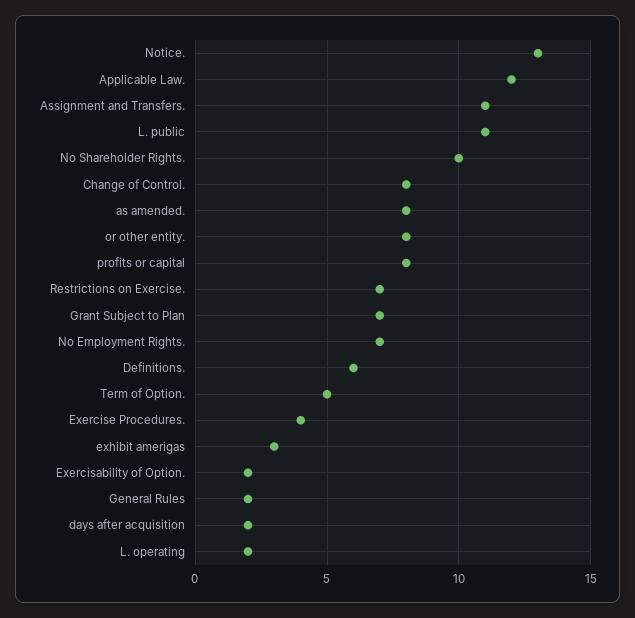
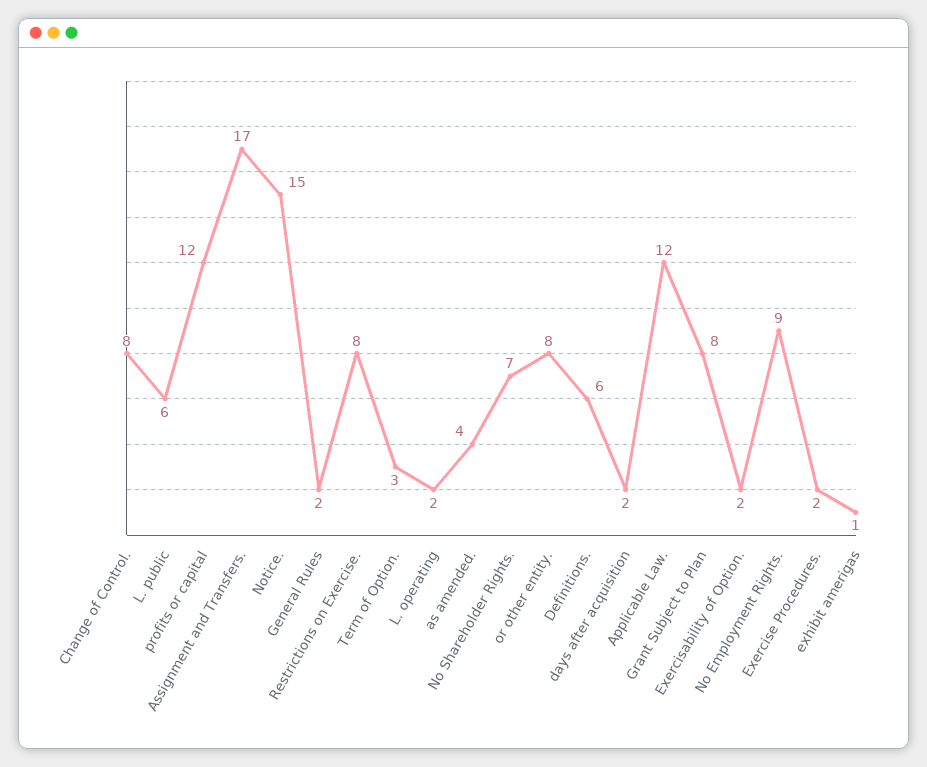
Notice.: 13 -> 15
Assignment and Transfers.: 11 -> 17
L. public: 11 -> 6
No Shareholder Rights.: 10 -> 7
as amended.: 8 -> 4
profits or capital: 8 -> 12
Restrictions on Exercise.: 7 -> 8
Grant Subject to Plan: 7 -> 8
No Employment Rights.: 7 -> 9
Term of Option.: 5 -> 3
Exercise Procedures.: 4 -> 2
exhibit amerigas: 3 -> 1

